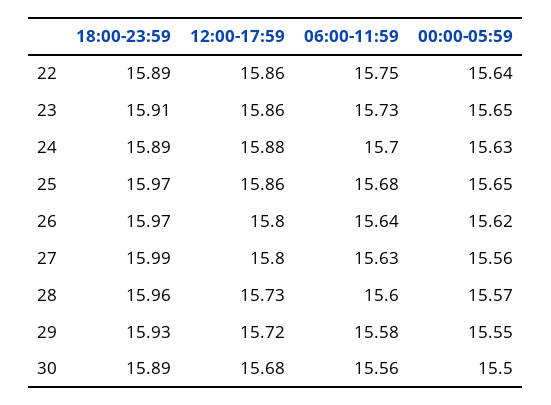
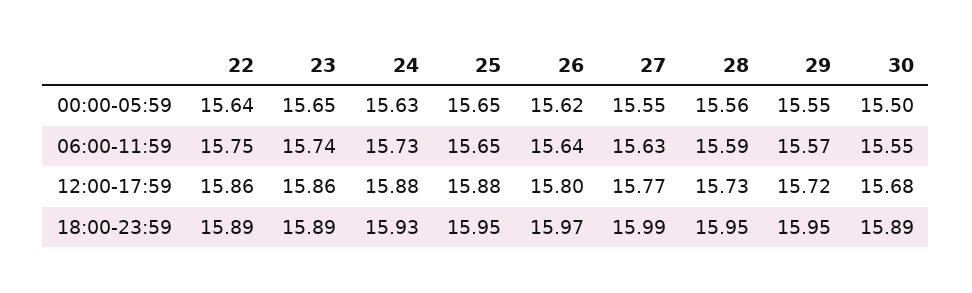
18:00-23:59, 23: 15.91 -> 15.89
06:00-11:59, 23: 15.73 -> 15.74
18:00-23:59, 24: 15.89 -> 15.93
06:00-11:59, 24: 15.7 -> 15.73
18:00-23:59, 25: 15.97 -> 15.95
12:00-17:59, 25: 15.86 -> 15.88
06:00-11:59, 25: 15.68 -> 15.65
12:00-17:59, 27: 15.8 -> 15.77
00:00-05:59, 27: 15.56 -> 15.55
18:00-23:59, 28: 15.96 -> 15.95
06:00-11:59, 28: 15.6 -> 15.59
00:00-05:59, 28: 15.57 -> 15.56
18:00-23:59, 29: 15.93 -> 15.95
06:00-11:59, 29: 15.58 -> 15.57
06:00-11:59, 30: 15.56 -> 15.55

